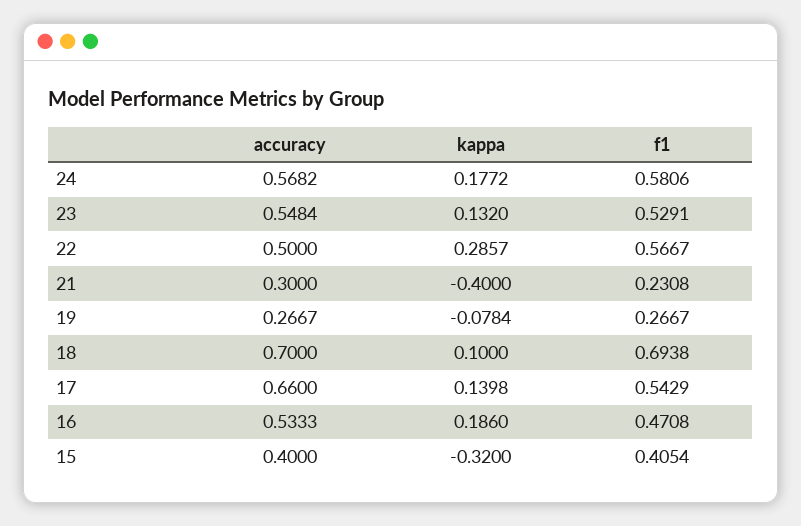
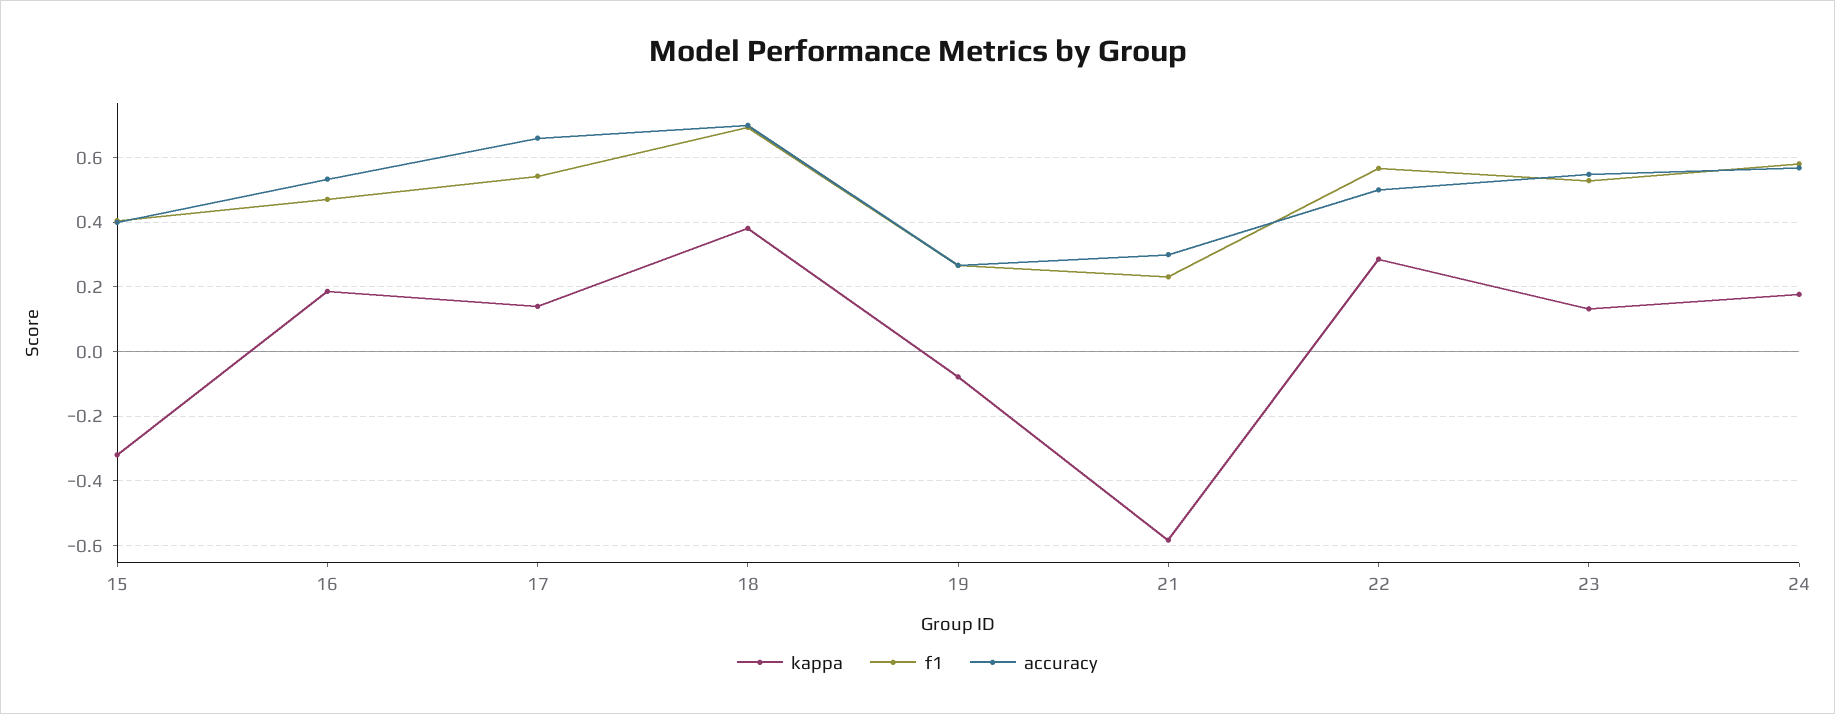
kappa, 21: -0.4 -> -0.58
kappa, 18: 0.1 -> 0.38

